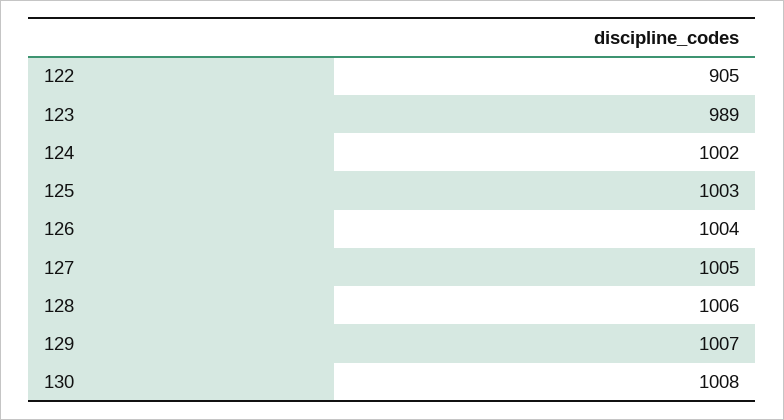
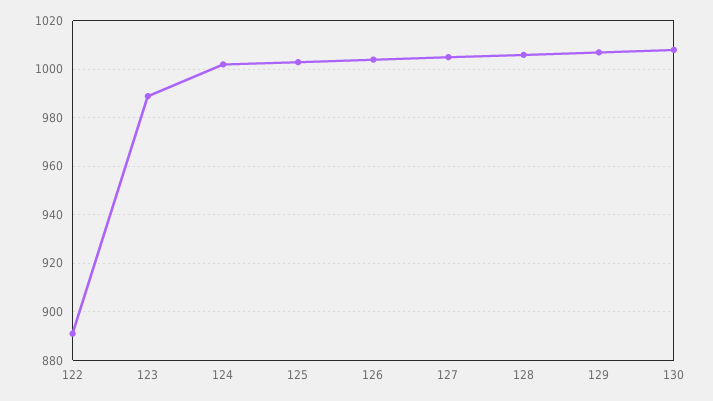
122: 905 -> 890

